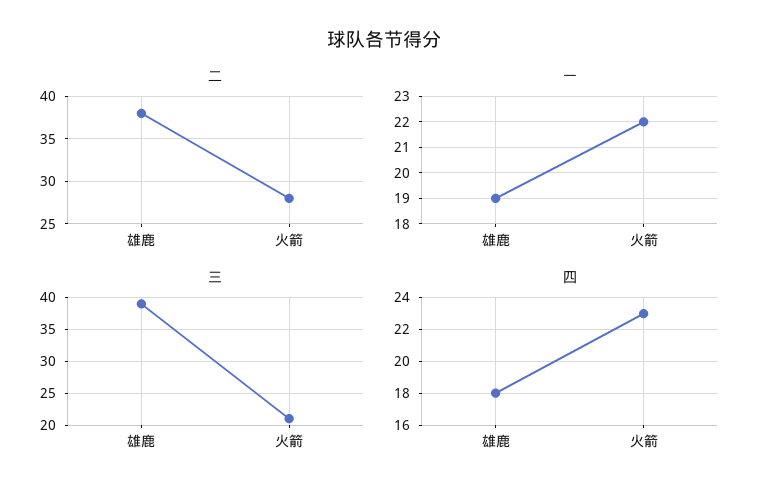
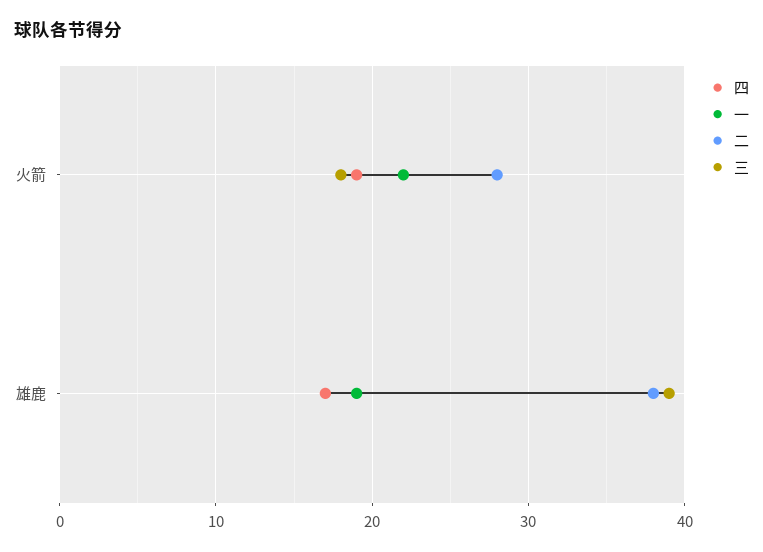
三, 火箭: 21 -> 18
四, 雄鹿: 18 -> 17
四, 火箭: 23 -> 19

